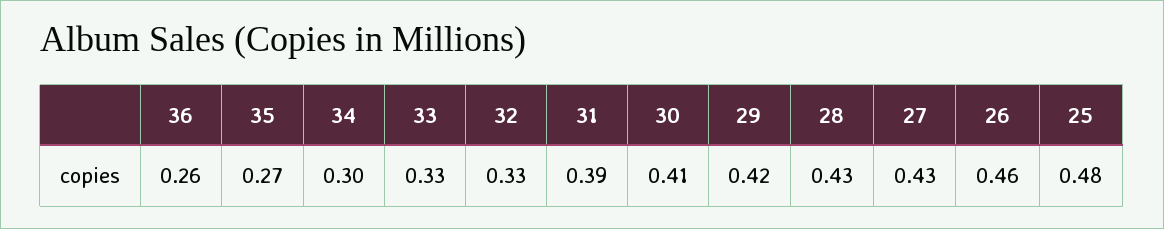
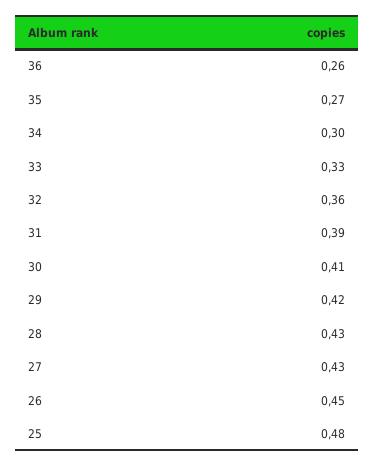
32: 0.33 -> 0.36
26: 0.46 -> 0.45

